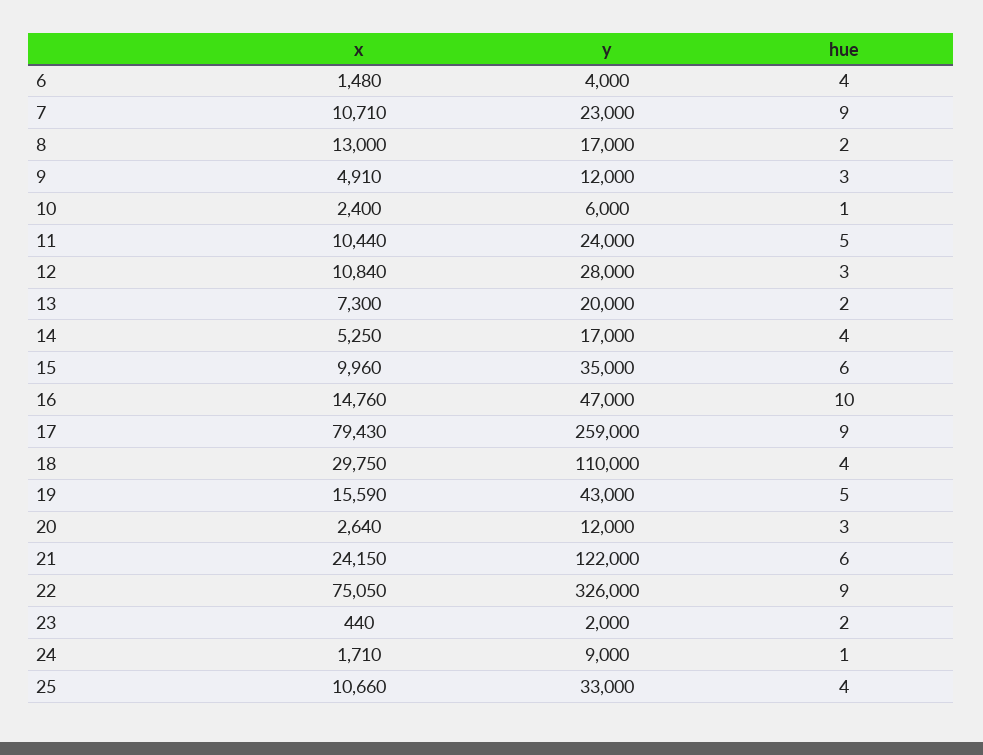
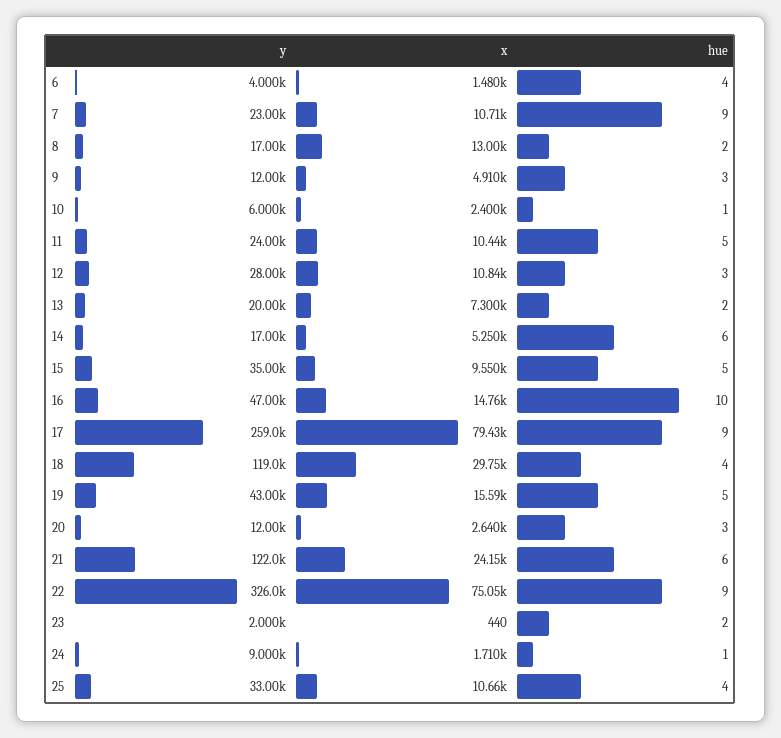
hue, 14: 4 -> 6
x, 15: 9960 -> 9550
hue, 15: 6 -> 5
y, 18: 110000 -> 119000

